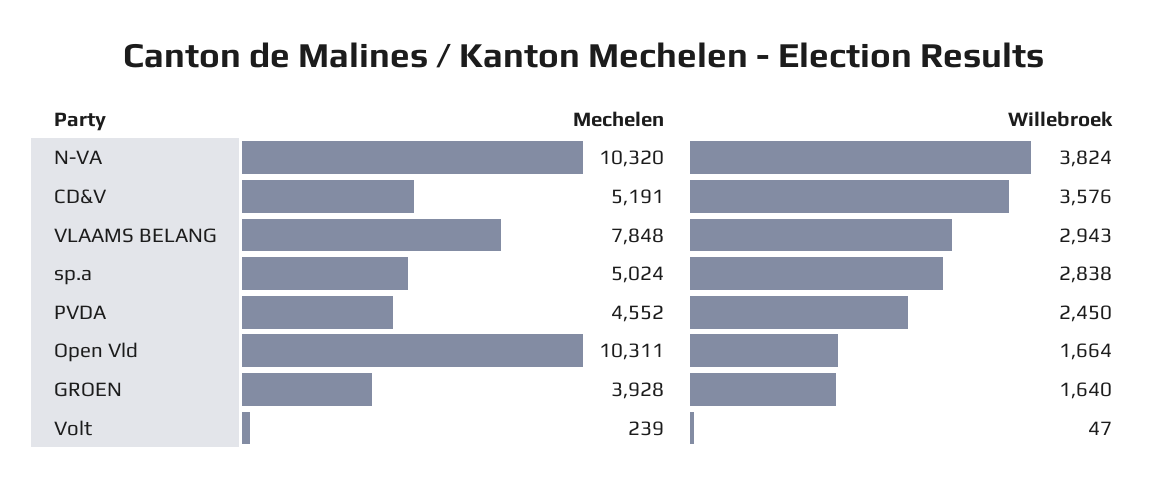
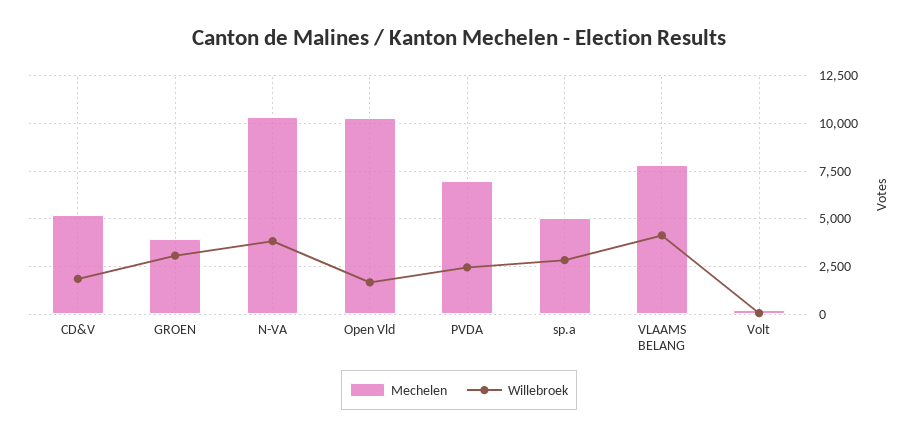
Willebroek, CD&V: 3576 -> 2000
Willebroek, VLAAMS BELANG: 2943 -> 4000
Mechelen, PVDA: 4552 -> 7000
Willebroek, GROEN: 1640 -> 3000

